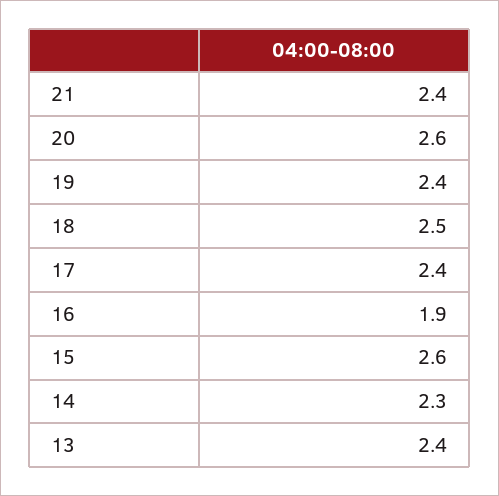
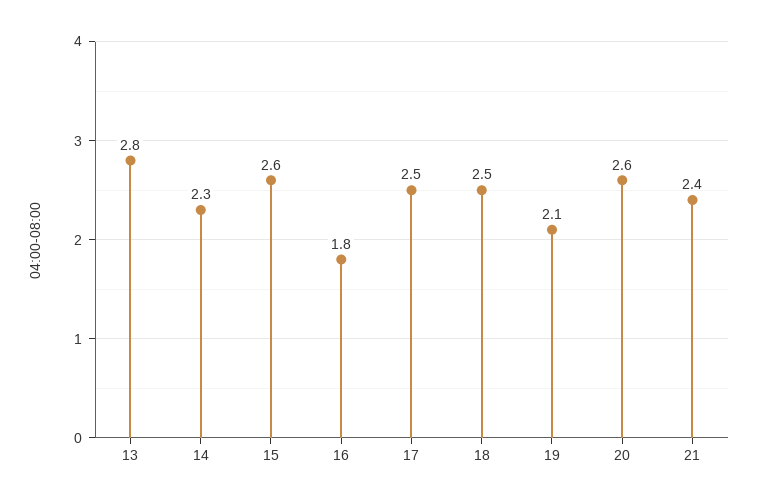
19: 2.4 -> 2.1
17: 2.4 -> 2.5
16: 1.9 -> 1.8
13: 2.4 -> 2.8

